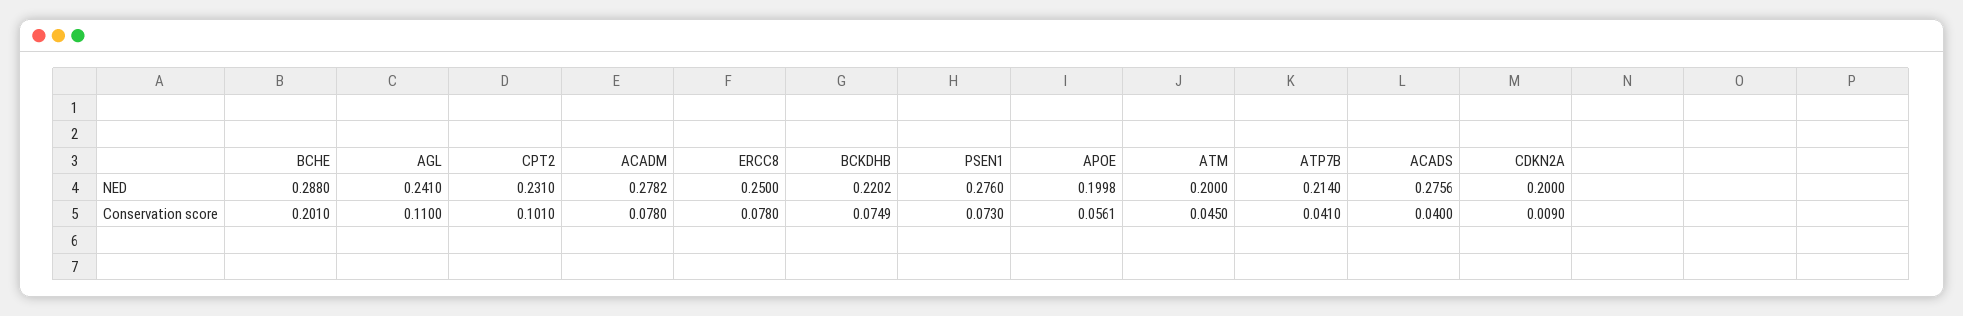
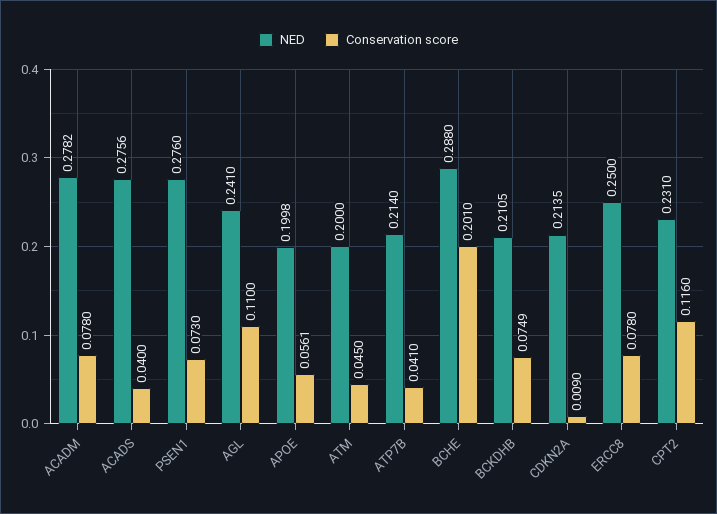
NED, BCKDHB: 0.2202 -> 0.2105
NED, CDKN2A: 0.2 -> 0.2135
Conservation score, CPT2: 0.101 -> 0.116

